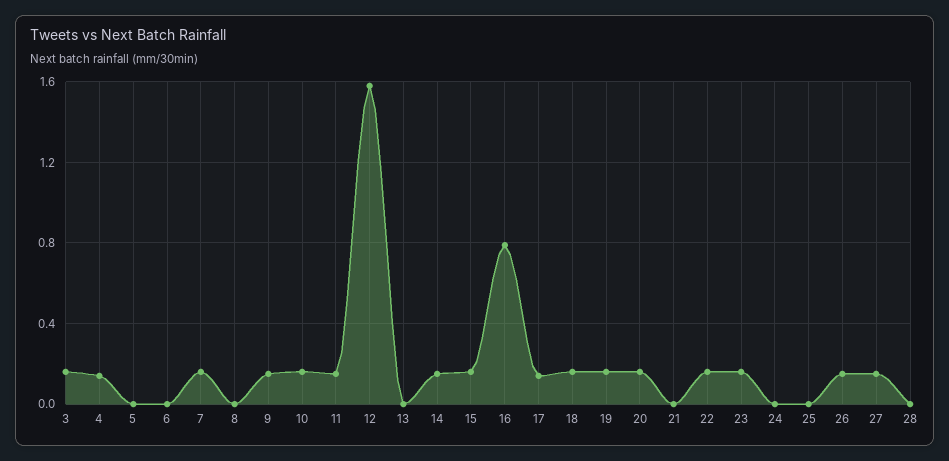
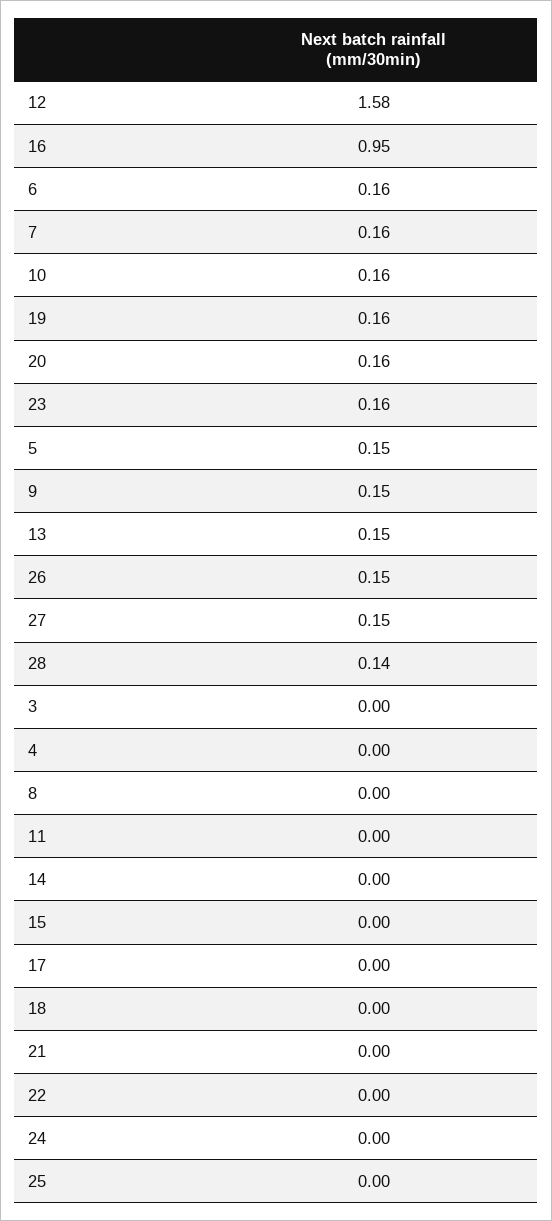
3: 0.15 -> 0
4: 0.15 -> 0
5: 0 -> 0.15
6: 0 -> 0.16
11: 0.15 -> 0
13: 0 -> 0.15
14: 0.15 -> 0
15: 0.15 -> 0
16: 0.8 -> 0.95
17: 0.15 -> 0
18: 0.15 -> 0
22: 0.15 -> 0
28: 0 -> 0.14

